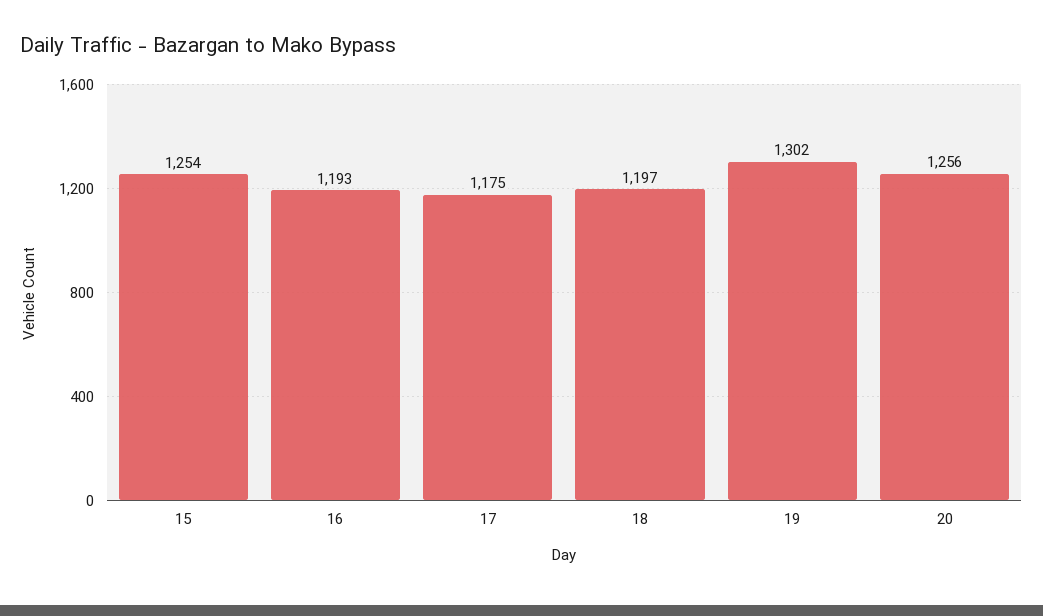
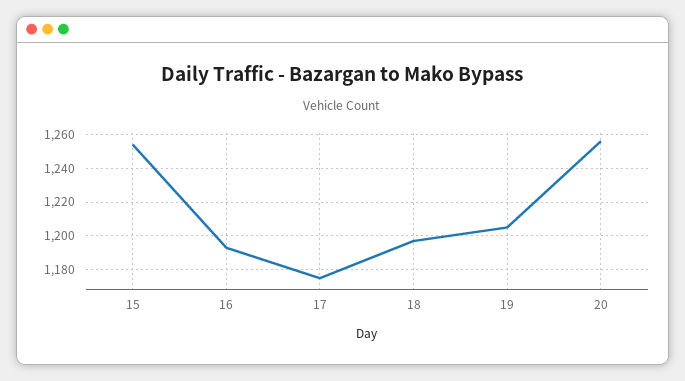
19: 1302 -> 1205

